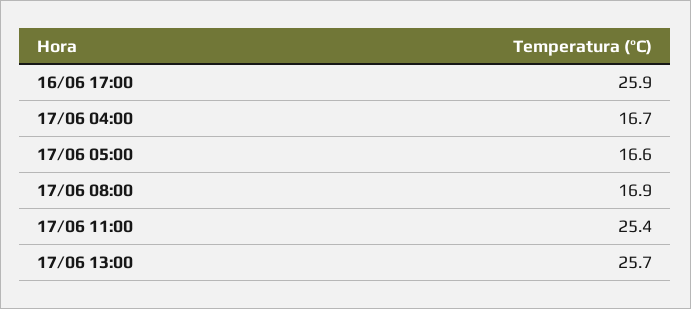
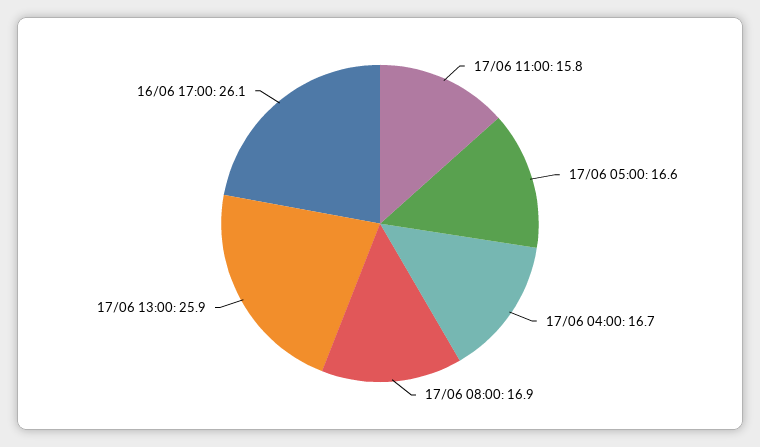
16/06 17:00: 25.9 -> 26.1
17/06 11:00: 25.4 -> 15.8
17/06 13:00: 25.7 -> 25.9

